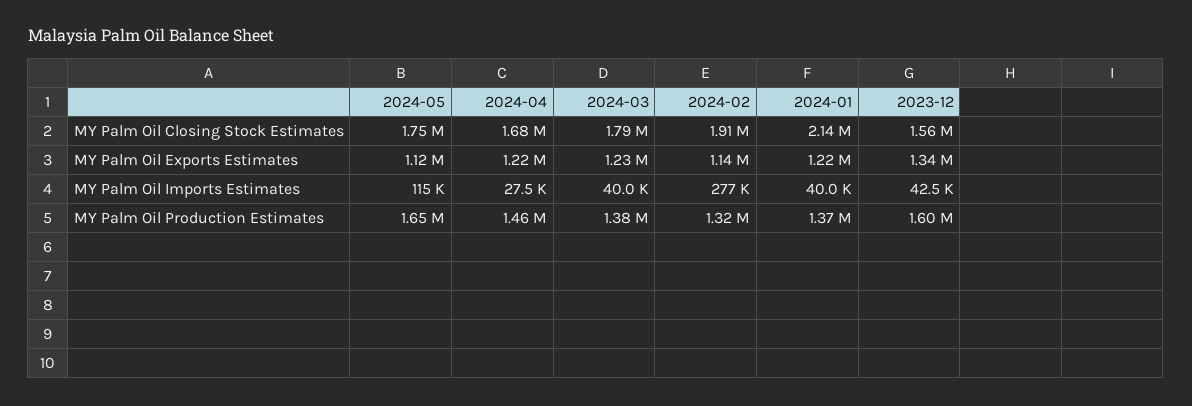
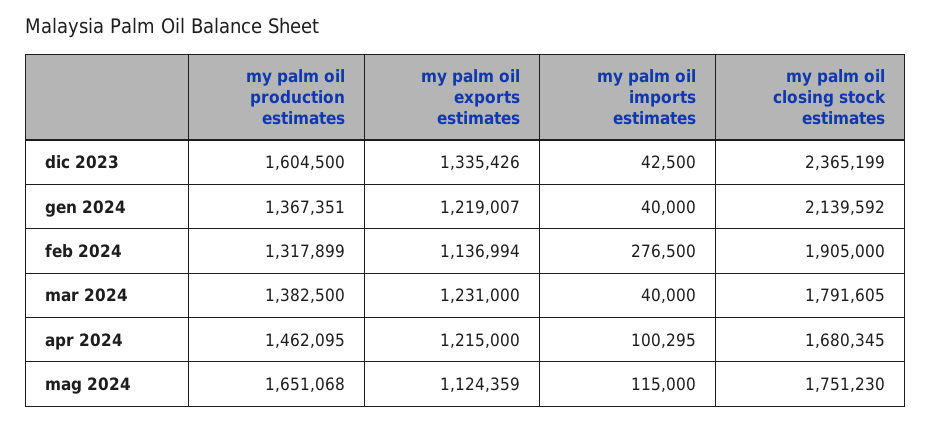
2023-12, MY Palm Oil Closing Stock Estimates: 1560000 -> 2365199
2024-04, MY Palm Oil Imports Estimates: 27500 -> 100295

